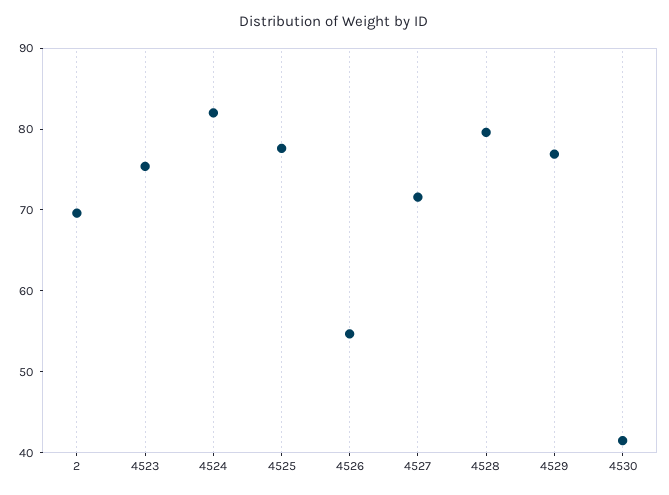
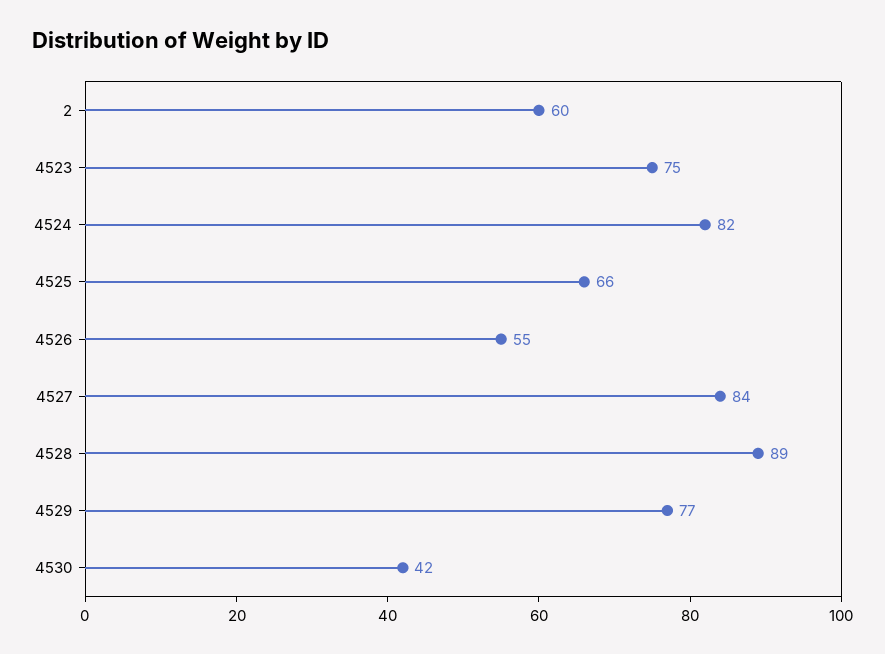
2: 70 -> 60
4525: 78 -> 66
4527: 72 -> 84
4528: 80 -> 89

